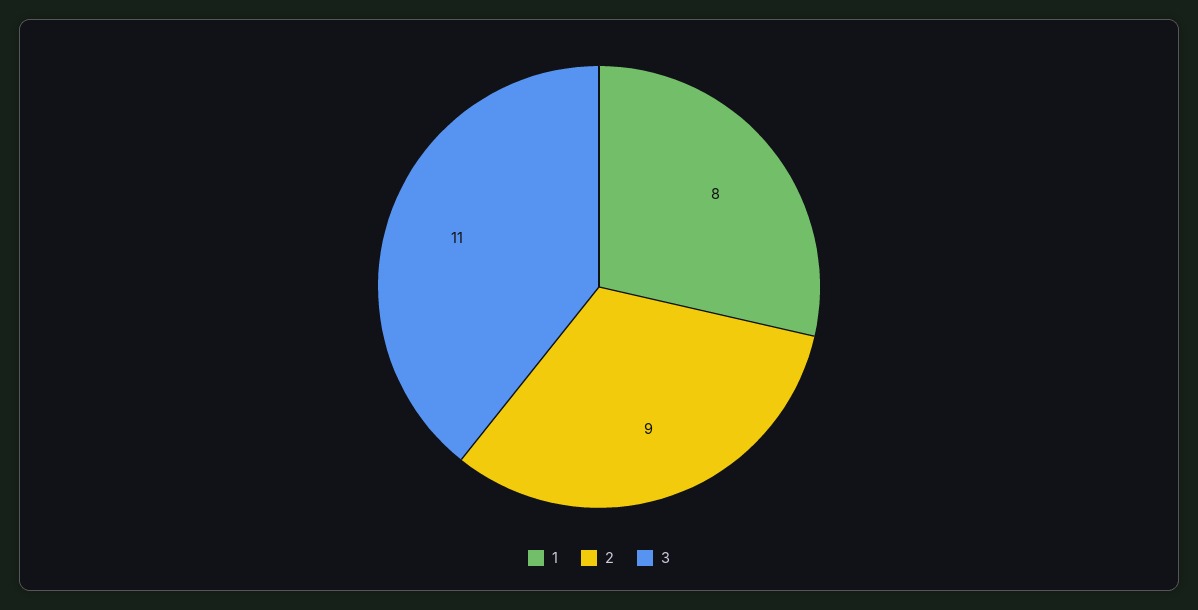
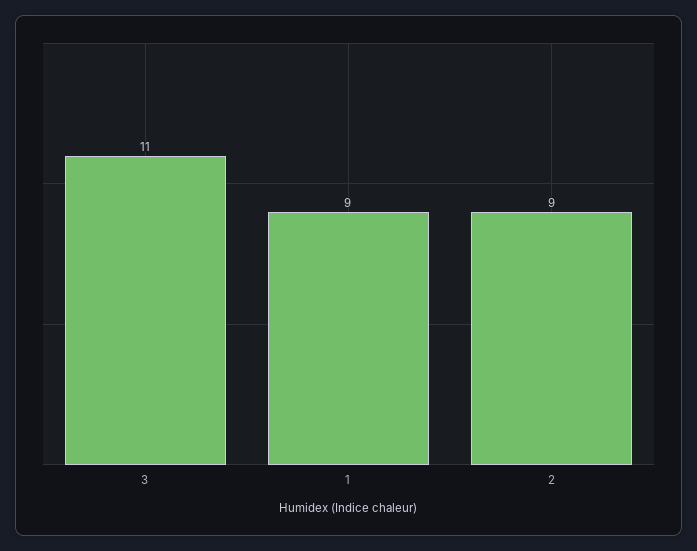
1: 8 -> 9

